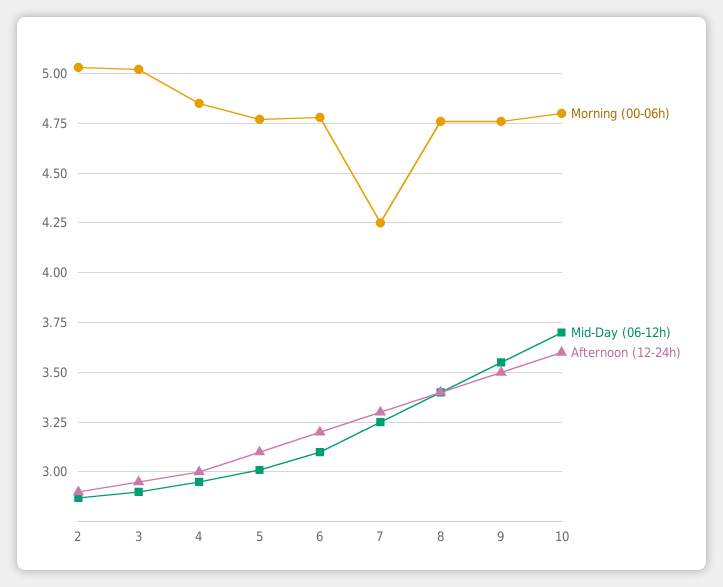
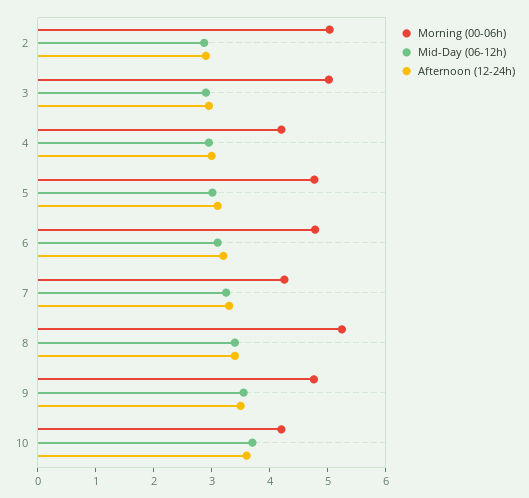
Morning (00-06h), 4: 4.85 -> 4.2
Morning (00-06h), 8: 4.75 -> 5.2
Morning (00-06h), 10: 4.8 -> 4.2

